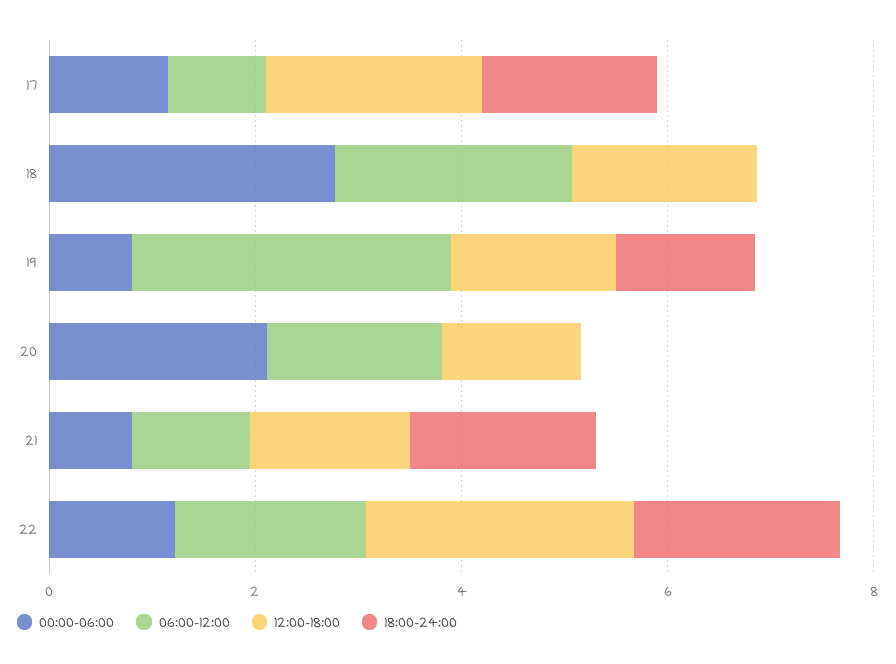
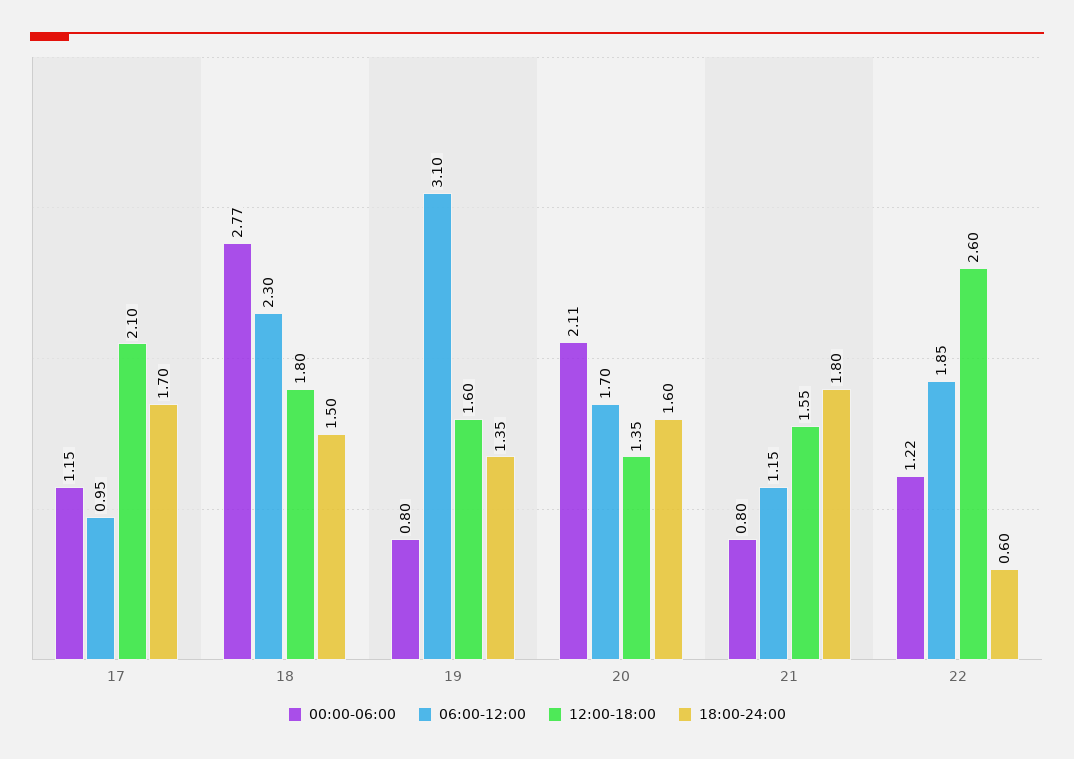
18:00-24:00, 18: 0 -> 1.5
18:00-24:00, 20: 0 -> 1.6
18:00-24:00, 22: 2 -> 0.6

